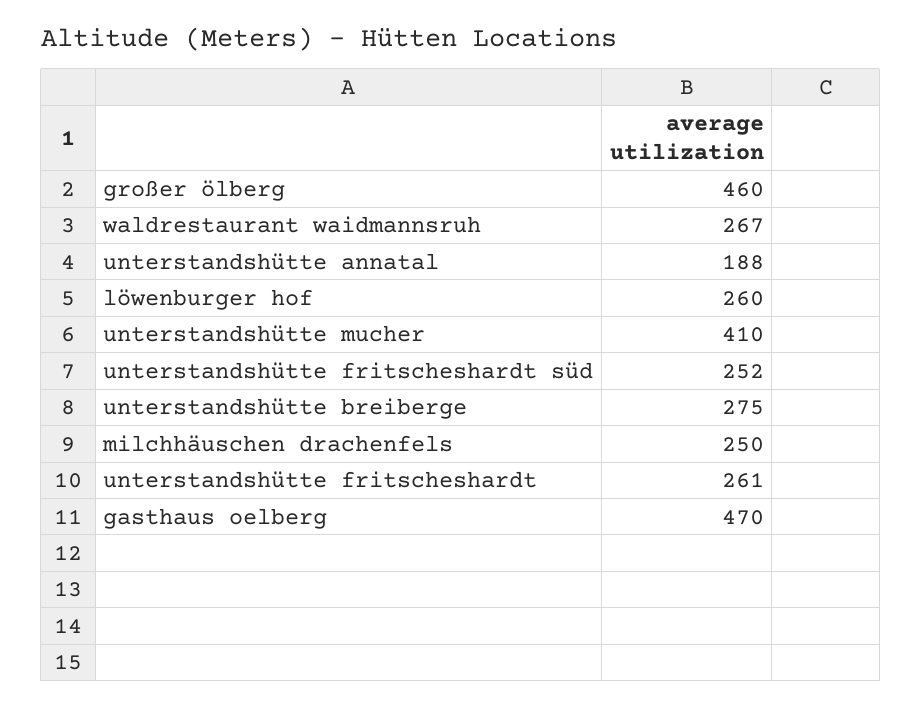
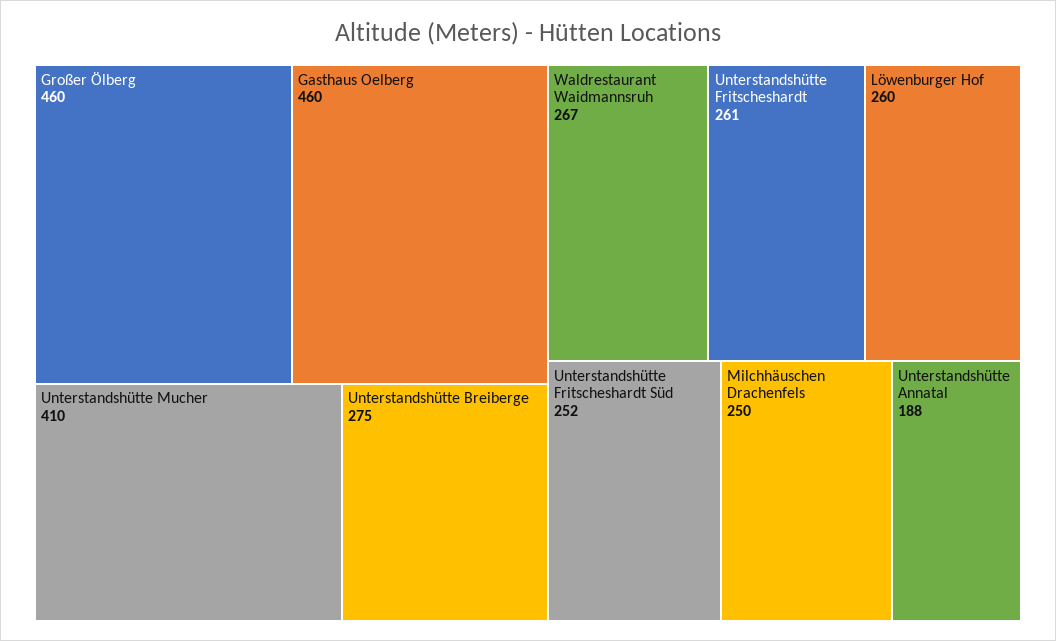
gasthaus oelberg: 470 -> 460

